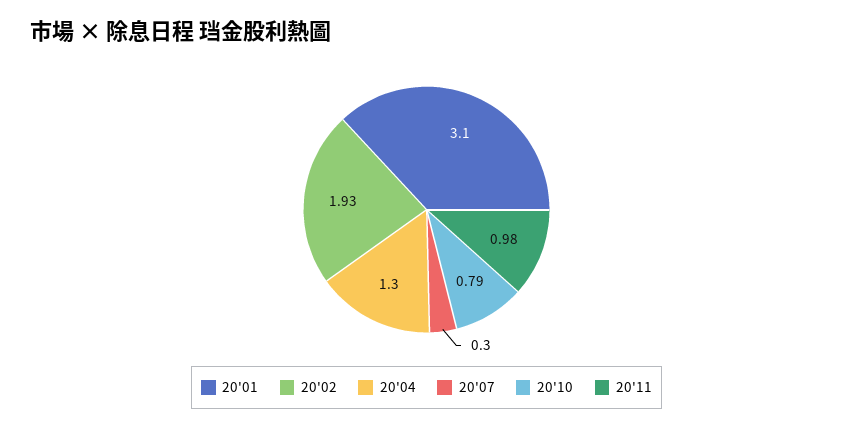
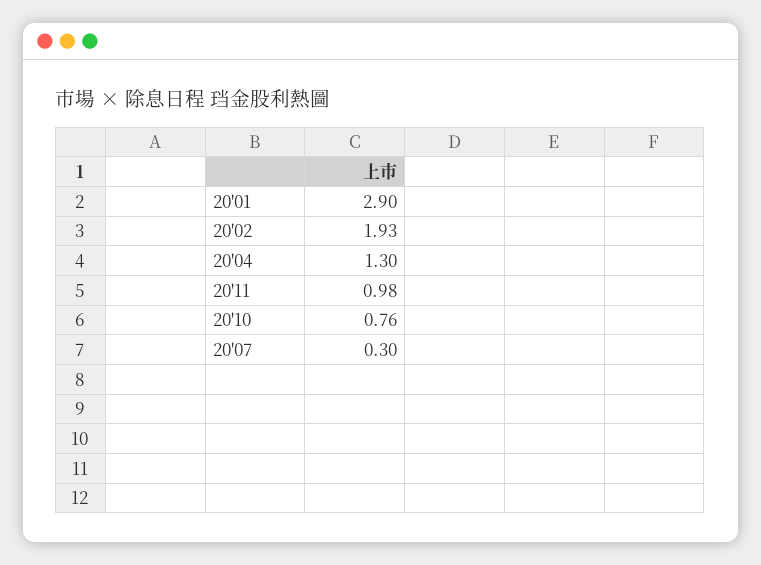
20'01: 3.1 -> 2.9
20'10: 0.79 -> 0.76

